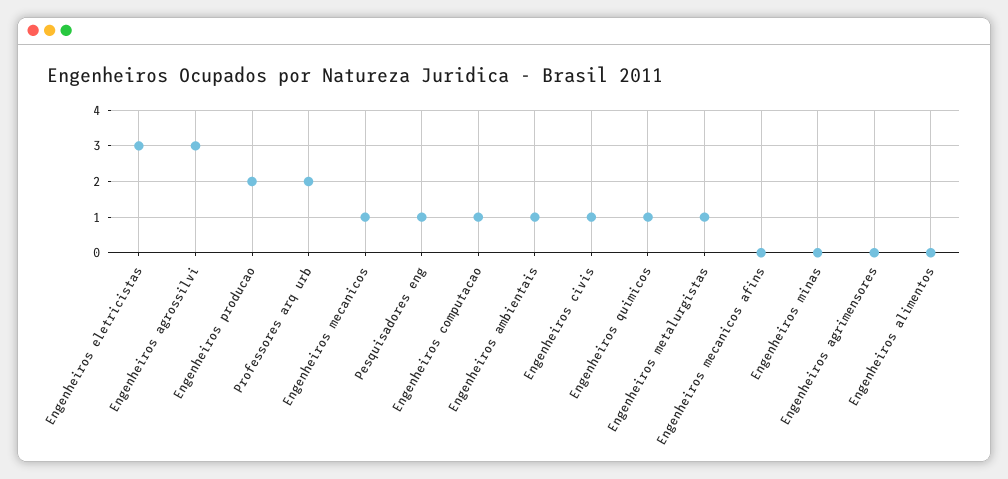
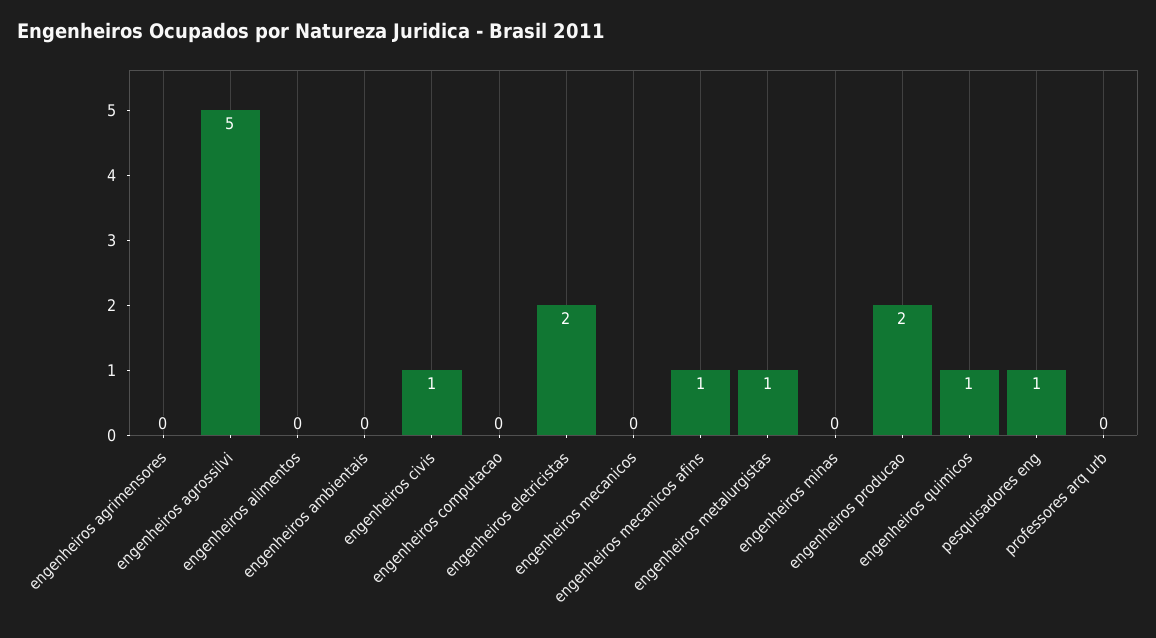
Engenheiros eletricistas: 3 -> 2
Engenheiros agrossilvi: 3 -> 5
Professores arq urb: 2 -> 0
Engenheiros mecanicos: 1 -> 0
Engenheiros computacao: 1 -> 0
Engenheiros ambientais: 1 -> 0
Engenheiros mecanicos afins: 0 -> 1

